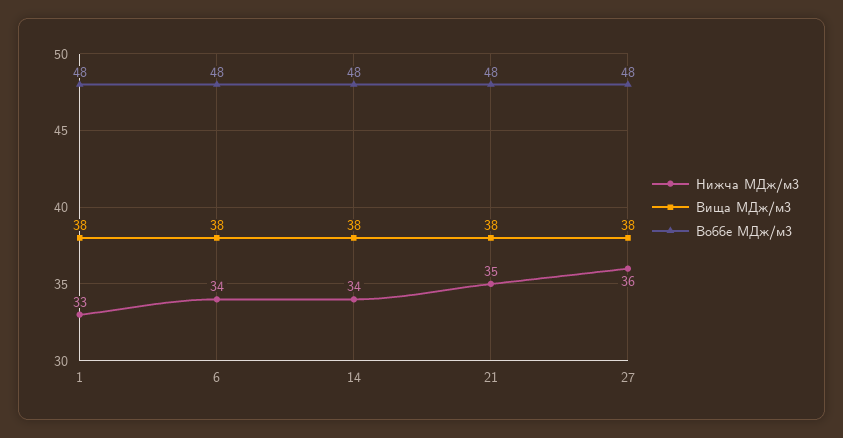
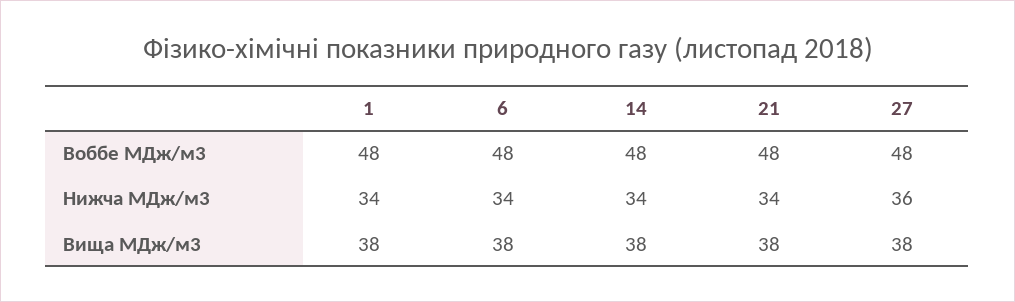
Нижча МДж/м3, 1: 33 -> 34
Нижча МДж/м3, 21: 35 -> 34

